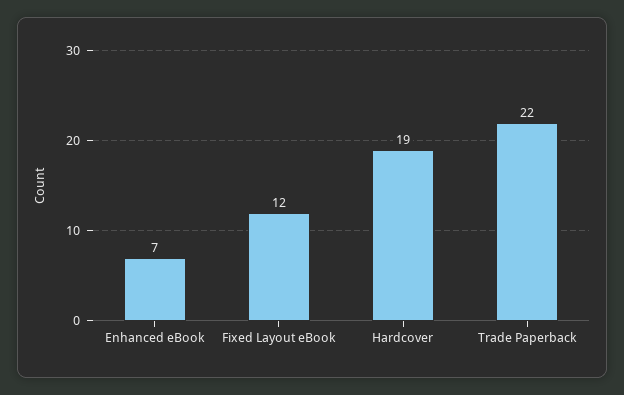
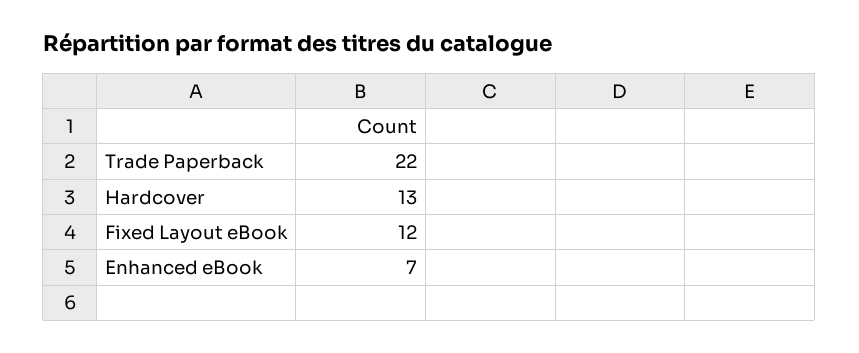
Hardcover: 19 -> 13

